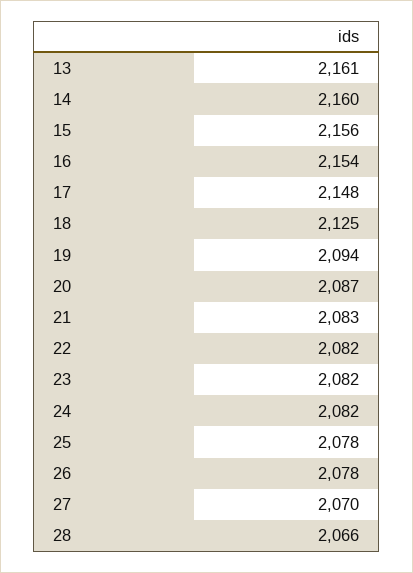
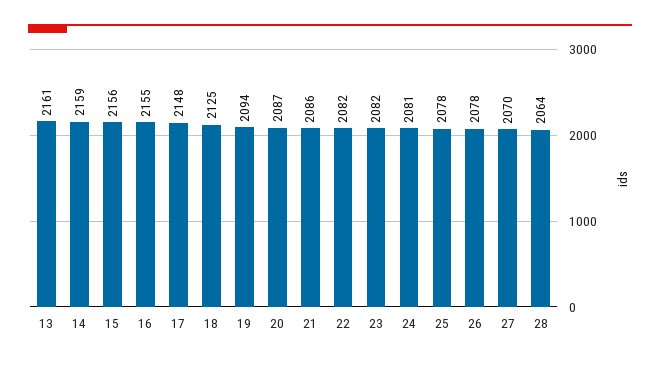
14: 2160 -> 2159
16: 2154 -> 2155
21: 2083 -> 2086
24: 2082 -> 2081
28: 2066 -> 2064

